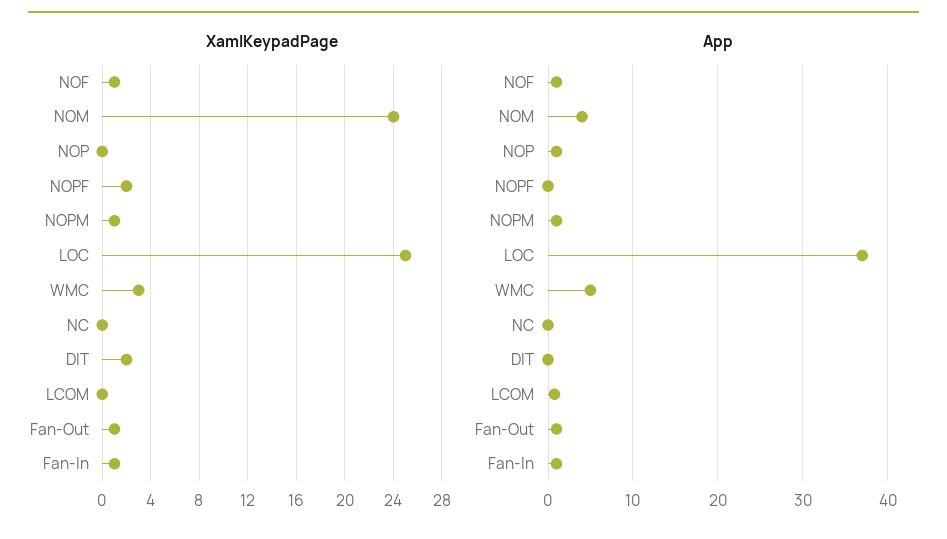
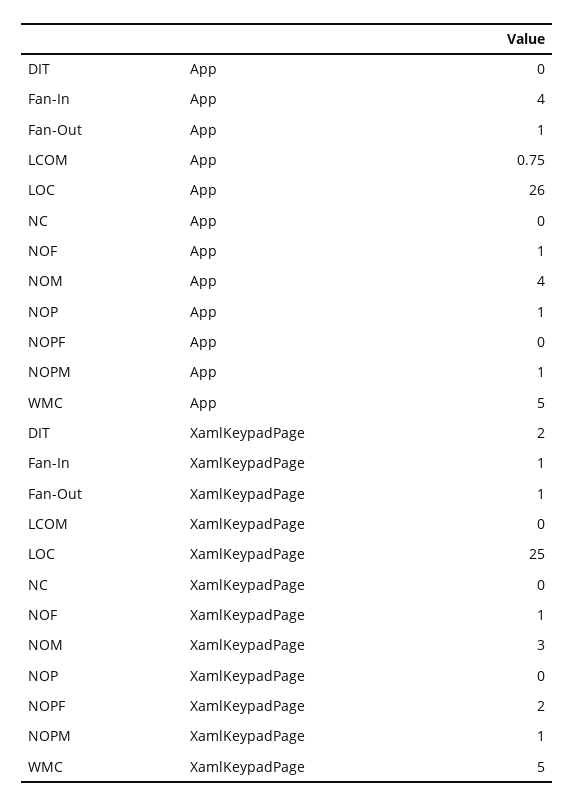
XamlKeypadPage, NOM: 24 -> 3
XamlKeypadPage, WMC: 3 -> 5
App, LOC: 37 -> 26
App, Fan-In: 1 -> 4

